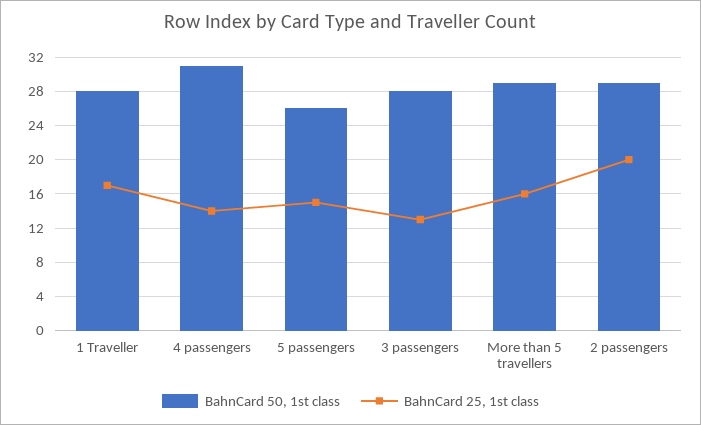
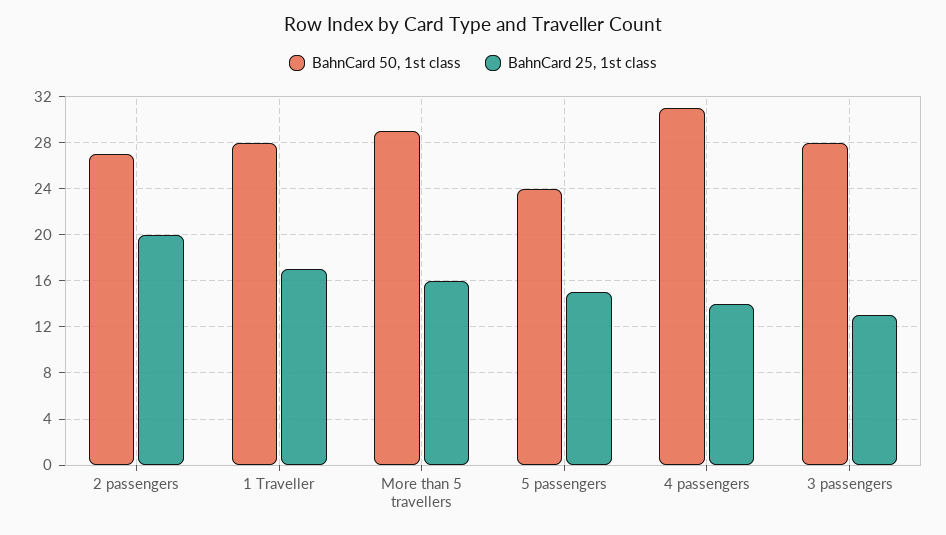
BahnCard 50, 1st class, 5 passengers: 26 -> 24
BahnCard 50, 1st class, 2 passengers: 29 -> 27

